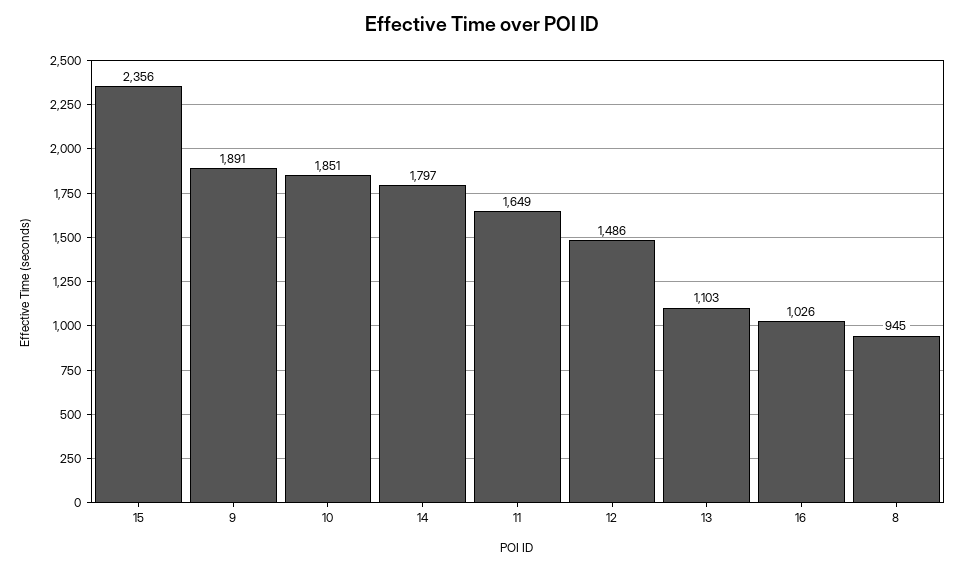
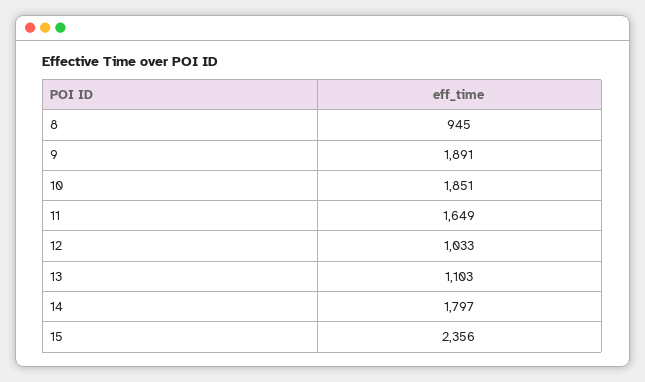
12: 1486 -> 1033
16: 1026 -> none

